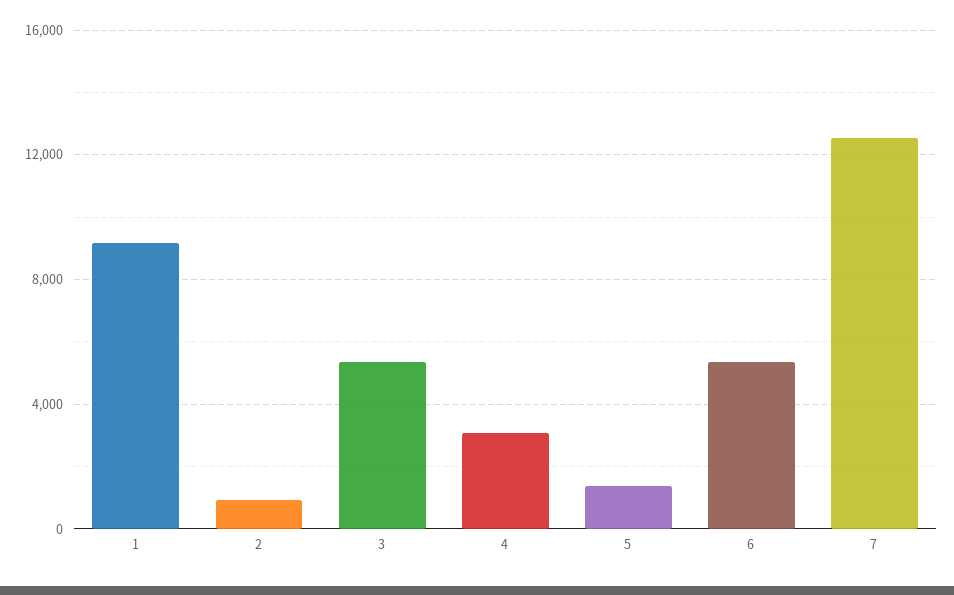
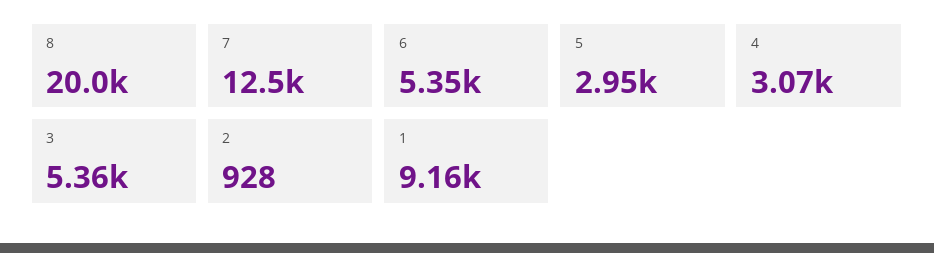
5: 1500 -> 2950
8: none -> 20000

